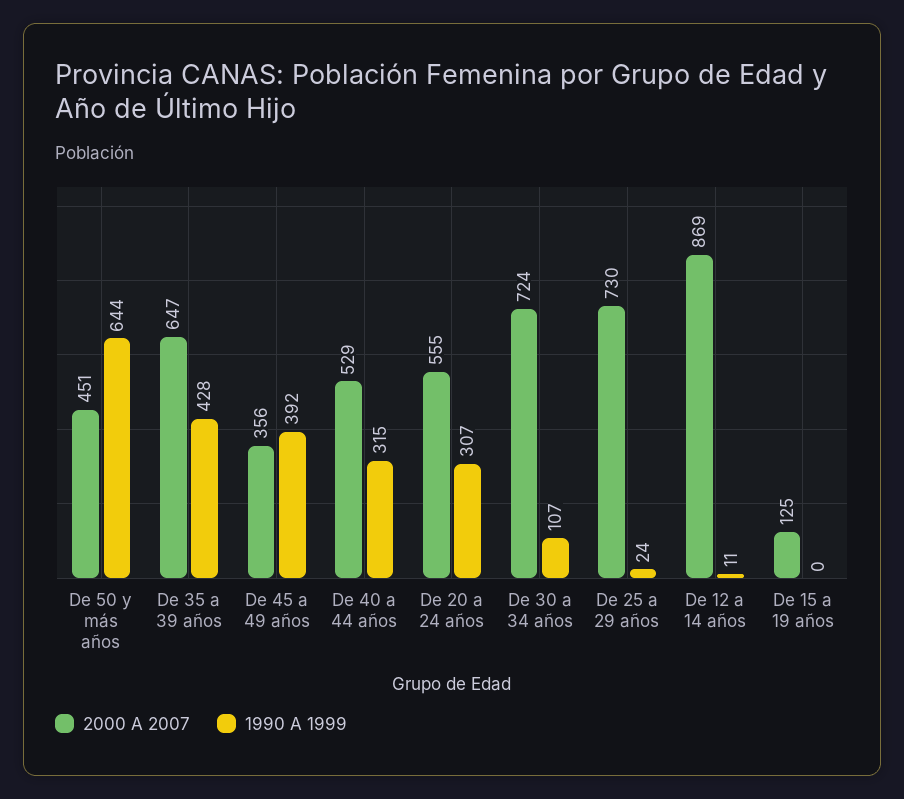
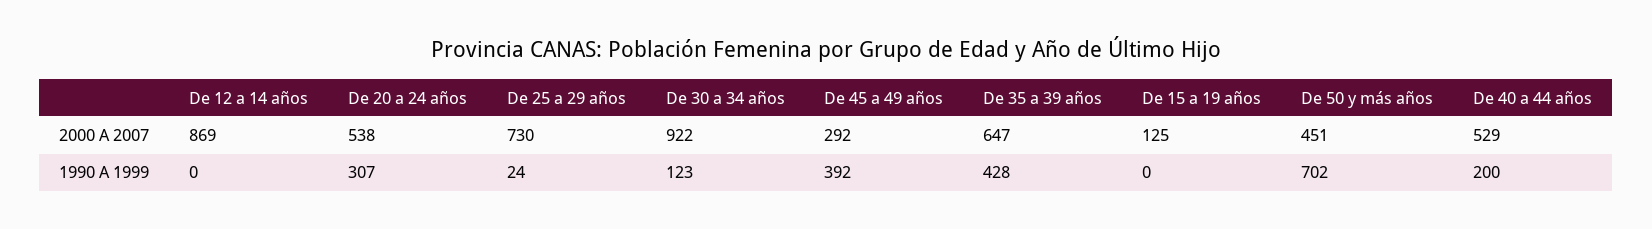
1990 A 1999, De 50 y más años: 644 -> 702
2000 A 2007, De 45 a 49 años: 356 -> 292
1990 A 1999, De 40 a 44 años: 315 -> 200
2000 A 2007, De 20 a 24 años: 555 -> 538
2000 A 2007, De 30 a 34 años: 724 -> 922
1990 A 1999, De 30 a 34 años: 107 -> 123
1990 A 1999, De 12 a 14 años: 11 -> 0

